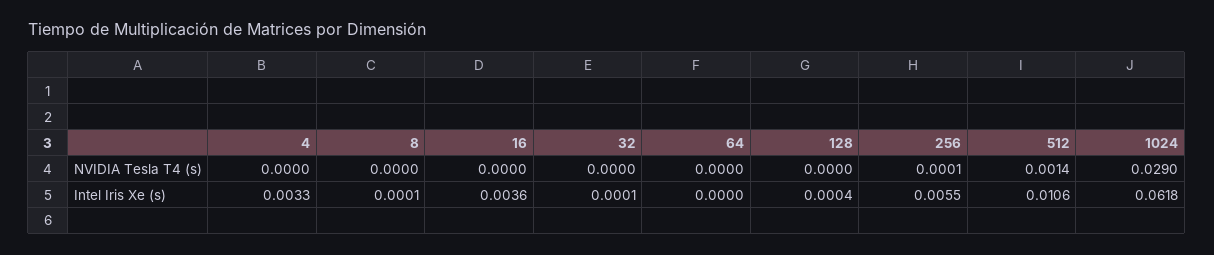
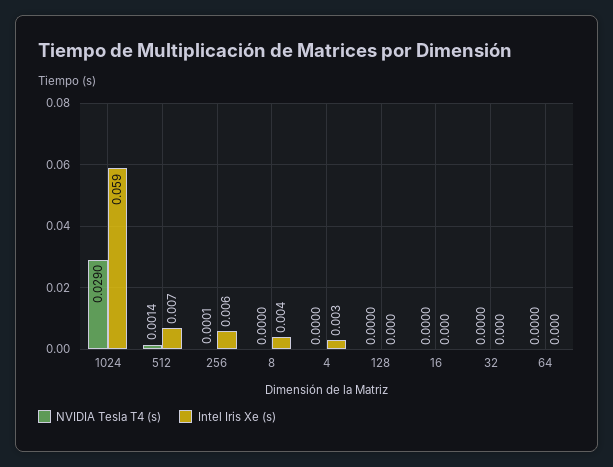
Intel Iris Xe (s), 8: 0.0001 -> 0.004
Intel Iris Xe (s), 16: 0.0036 -> 0
Intel Iris Xe (s), 512: 0.0106 -> 0.007
Intel Iris Xe (s), 1024: 0.0618 -> 0.059

